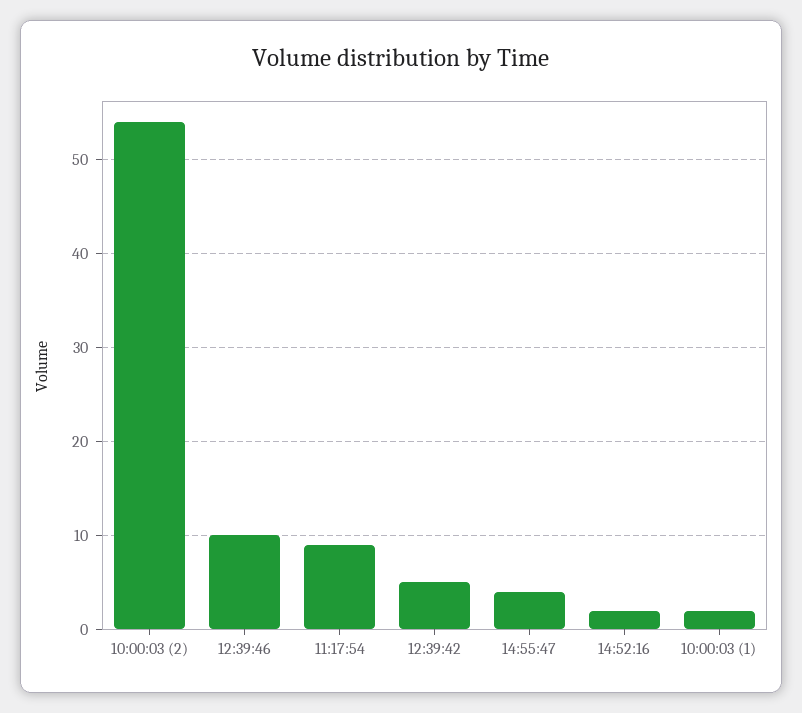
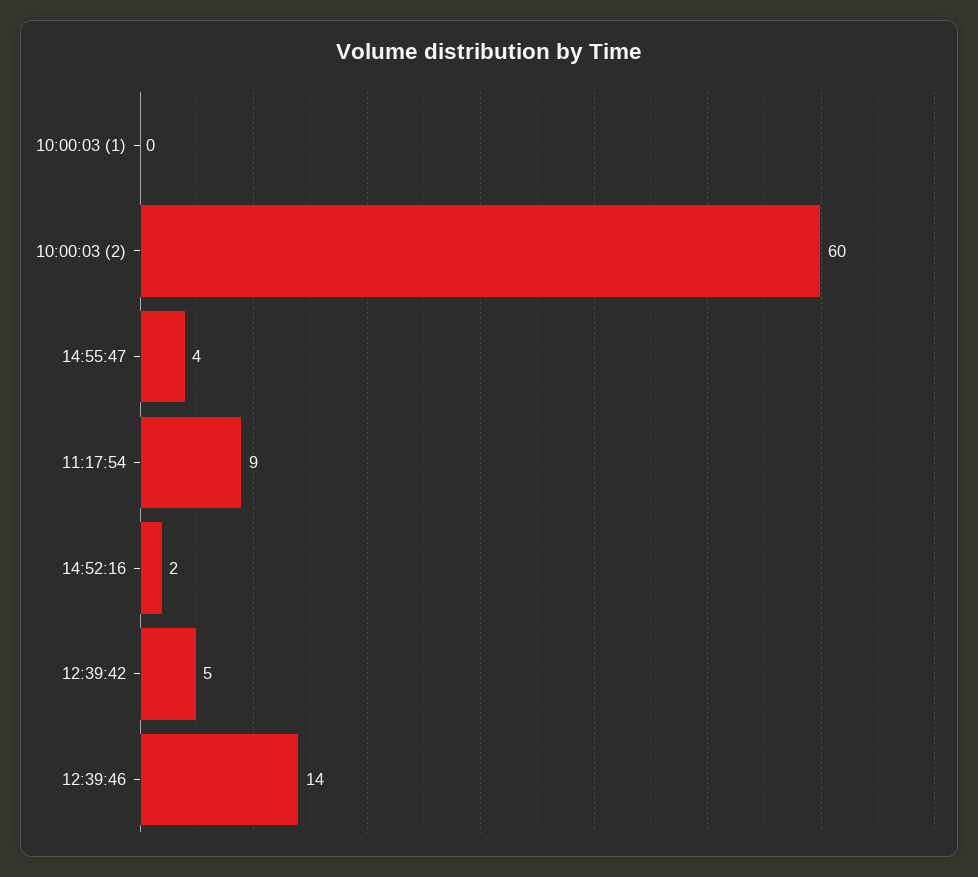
10:00:03 (2): 54 -> 60
12:39:46: 10 -> 14
10:00:03 (1): 2 -> 0

